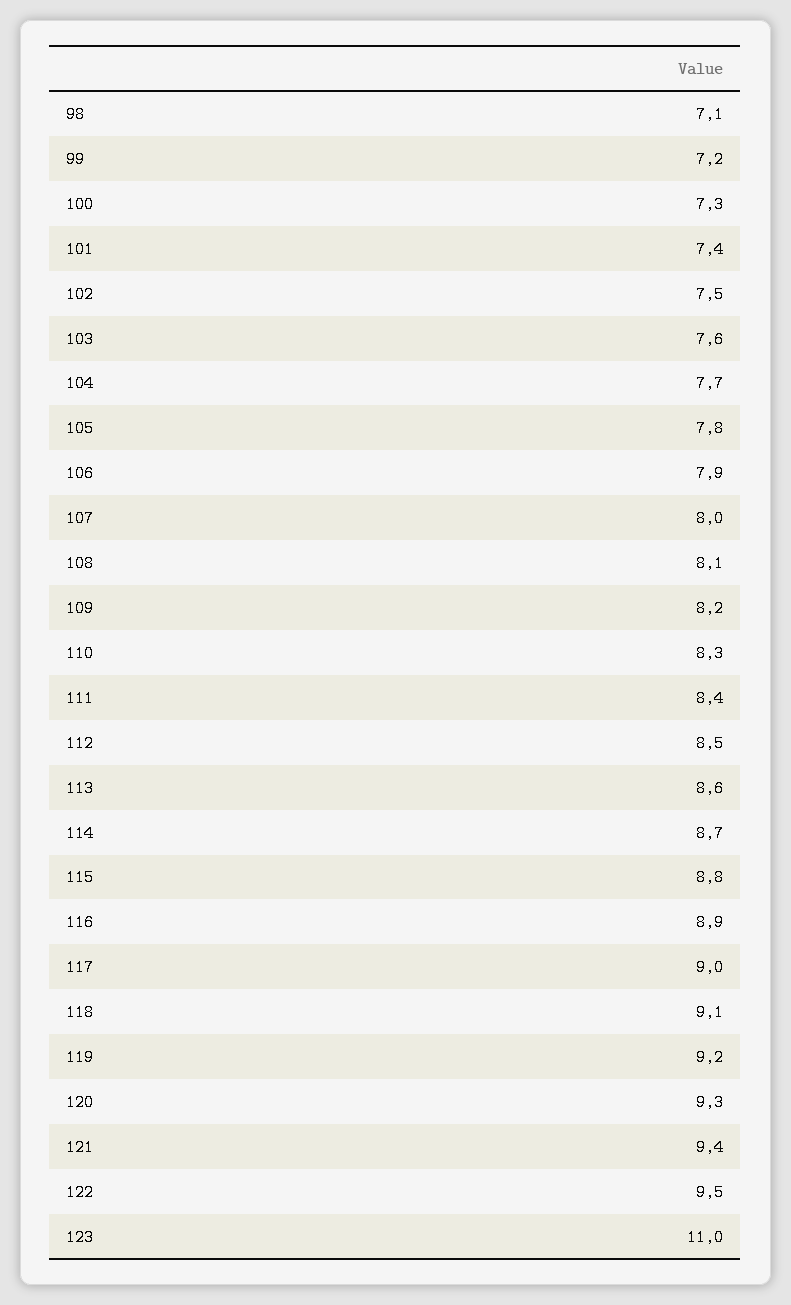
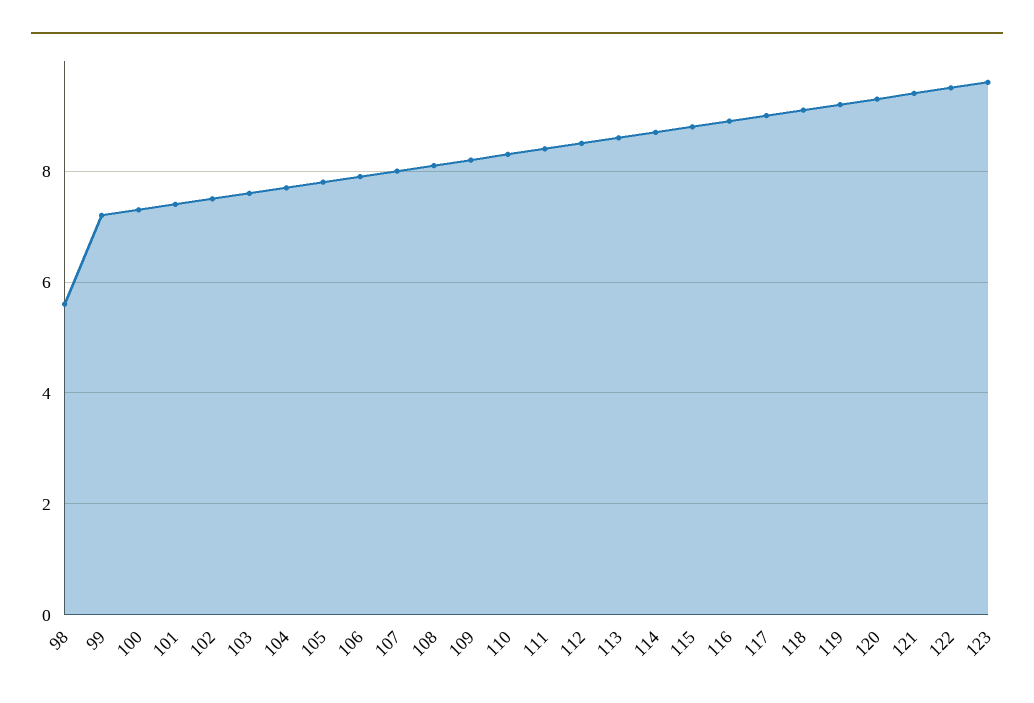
98: 7.1 -> 5.5
123: 11 -> 9.5

